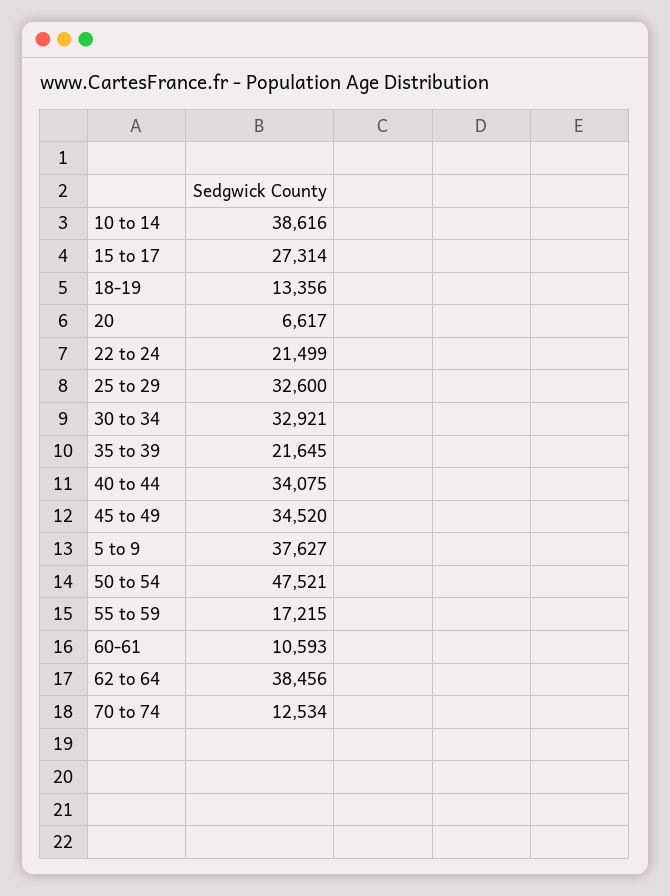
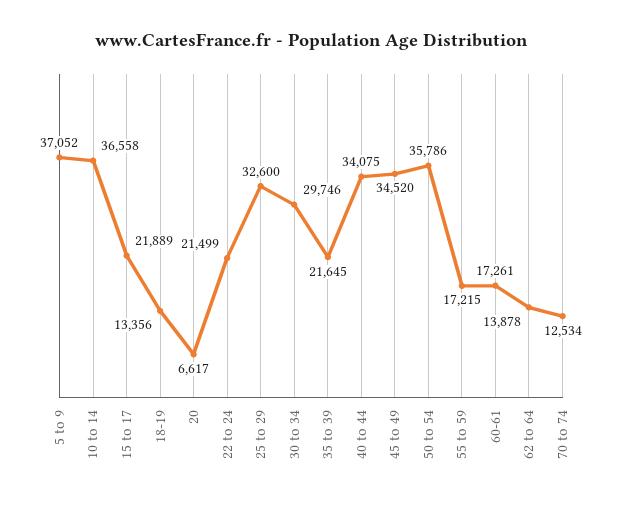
10 to 14: 38616 -> 36558
15 to 17: 27314 -> 21889
30 to 34: 32921 -> 29746
5 to 9: 37627 -> 37052
50 to 54: 47521 -> 35786
60-61: 10593 -> 17261
62 to 64: 38456 -> 13878

